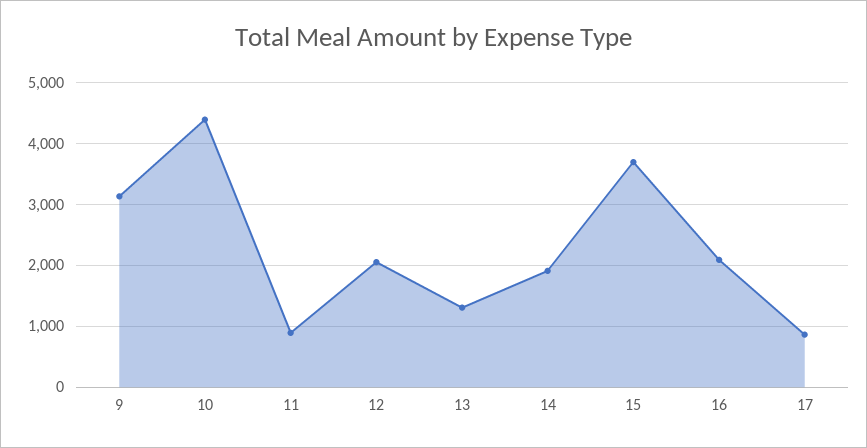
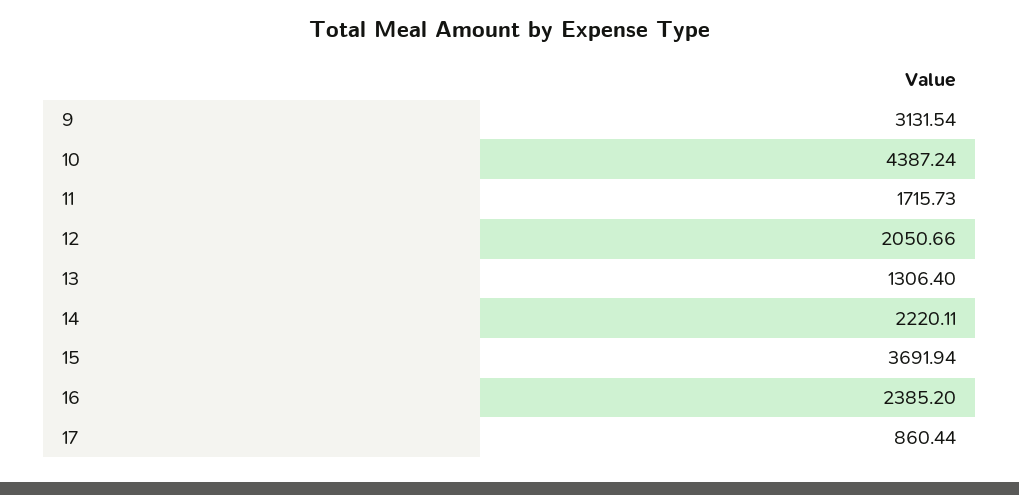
11: 900 -> 1715.73
14: 1900 -> 2220.11
16: 2100 -> 2385.2

